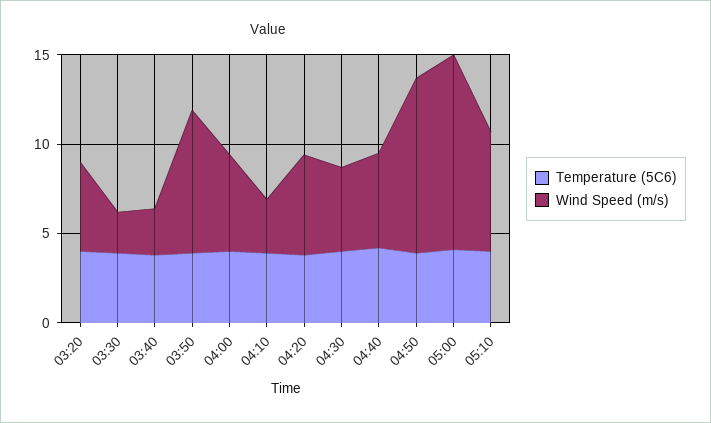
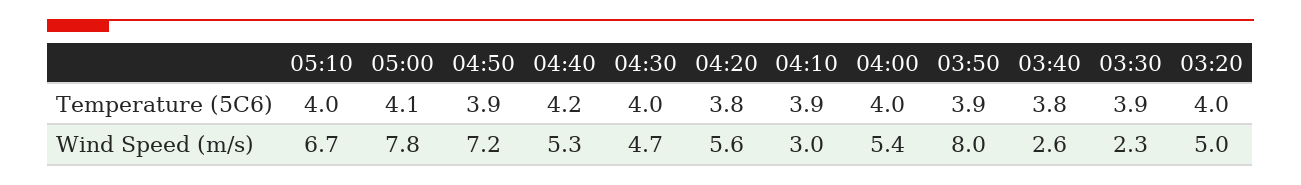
Wind Speed (m/s), 04:50: 10 -> 7.2
Wind Speed (m/s), 05:00: 11 -> 7.8

